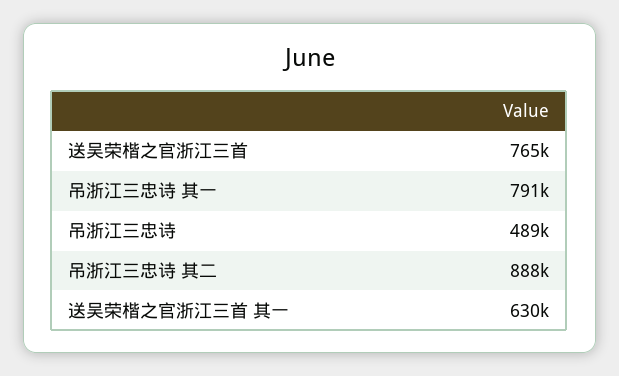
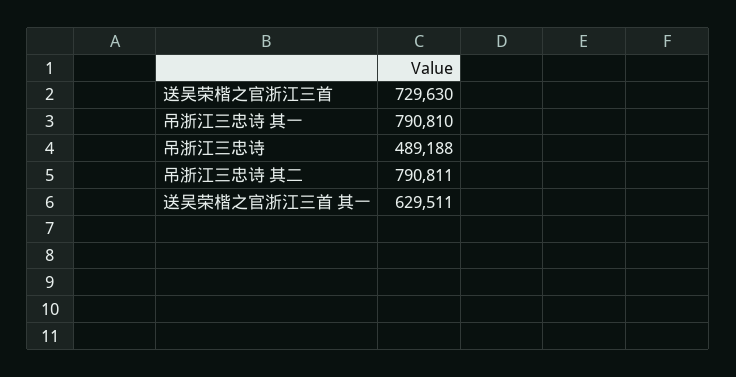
送吴荣楷之官浙江三首: 765000 -> 729630
吊浙江三忠诗 其二: 888000 -> 790811

